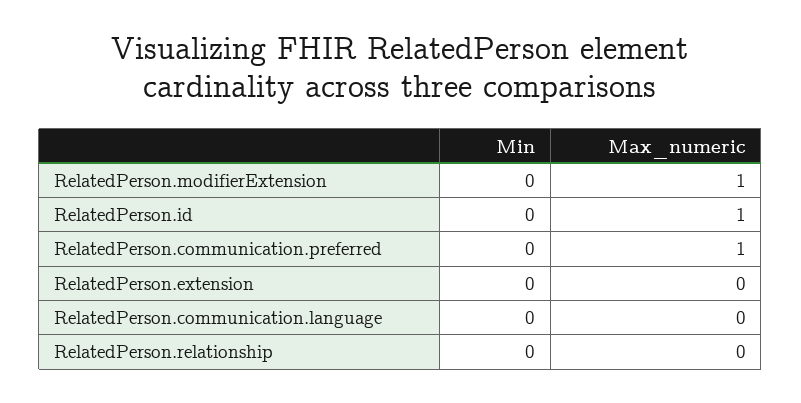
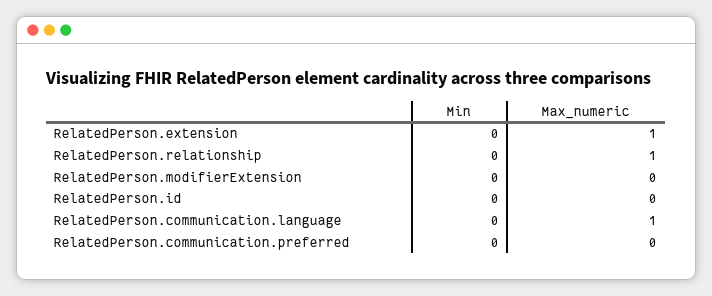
Max_numeric, RelatedPerson.modifierExtension: 1 -> 0
Max_numeric, RelatedPerson.id: 1 -> 0
Max_numeric, RelatedPerson.communication.preferred: 1 -> 0
Max_numeric, RelatedPerson.extension: 0 -> 1
Max_numeric, RelatedPerson.communication.language: 0 -> 1
Max_numeric, RelatedPerson.relationship: 0 -> 1

